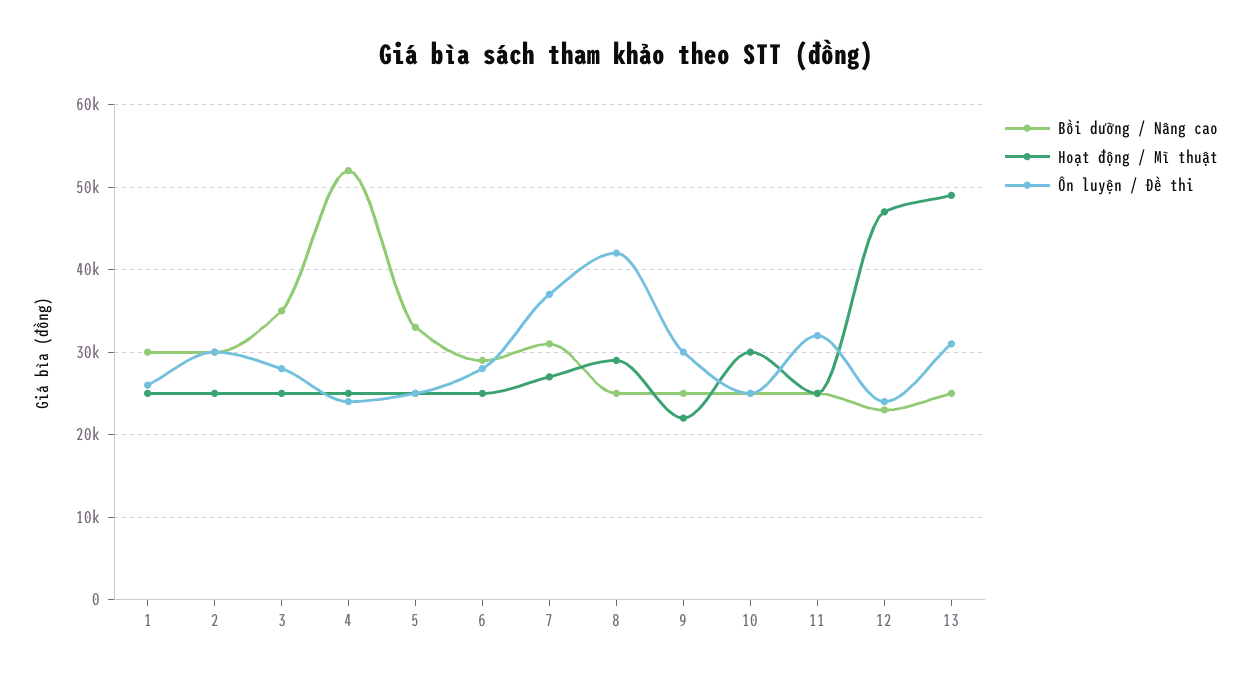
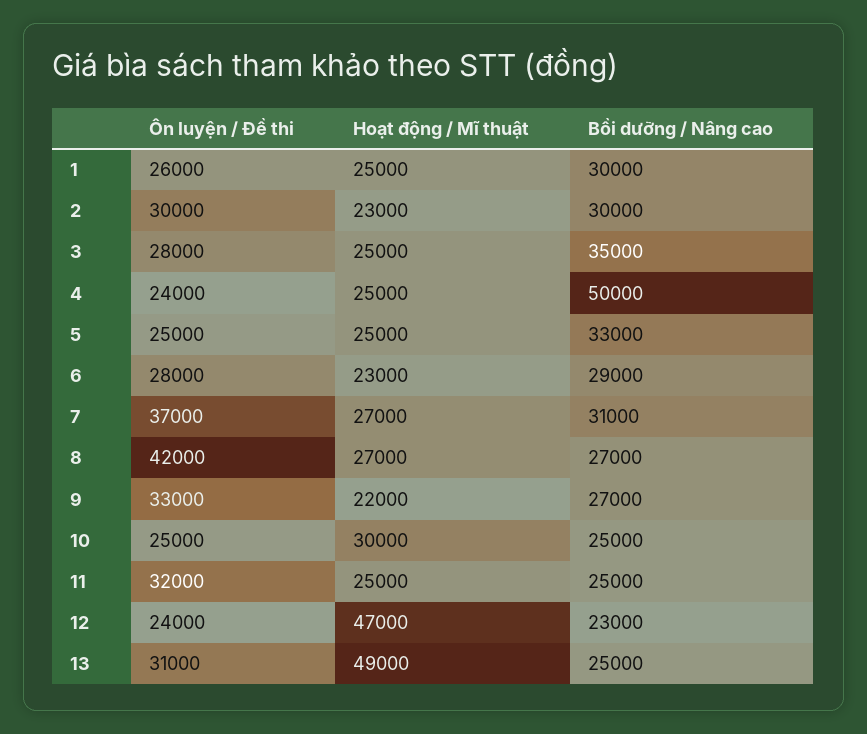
Hoạt động / Mĩ thuật, 2: 25000 -> 23000
Bồi dưỡng / Nâng cao, 4: 52000 -> 50000
Hoạt động / Mĩ thuật, 6: 25000 -> 23000
Bồi dưỡng / Nâng cao, 8: 25000 -> 27000
Hoạt động / Mĩ thuật, 8: 29000 -> 27000
Bồi dưỡng / Nâng cao, 9: 25000 -> 27000
Ôn luyện / Đề thi, 9: 30000 -> 33000

